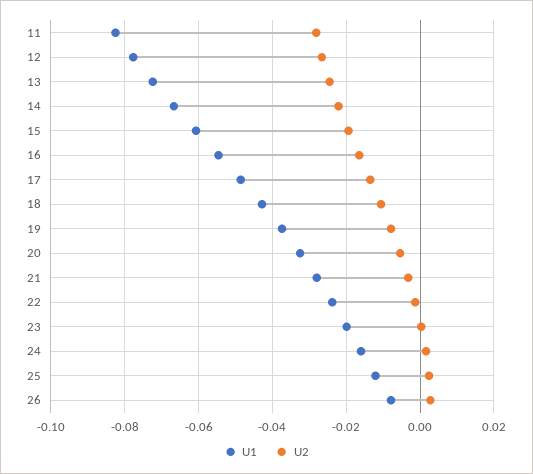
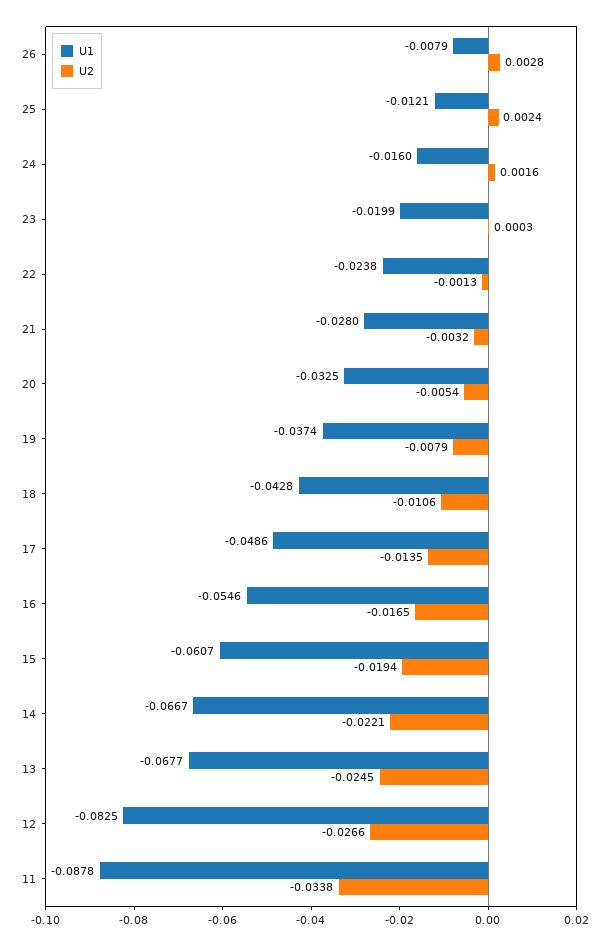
U1, 11: -0.082 -> -0.0878
U2, 11: -0.028 -> -0.0338
U1, 12: -0.078 -> -0.0825
U1, 13: -0.072 -> -0.0677

